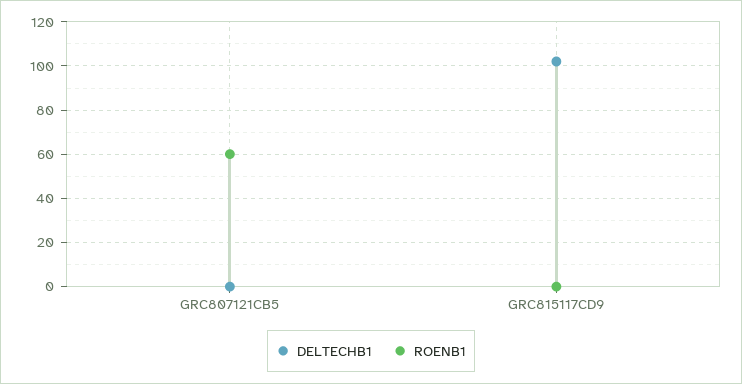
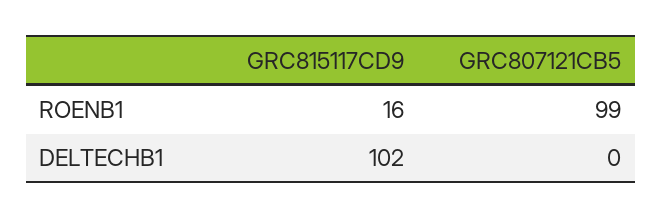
ROENB1, GRC807121CB5: 60 -> 99
ROENB1, GRC815117CD9: 0 -> 16

